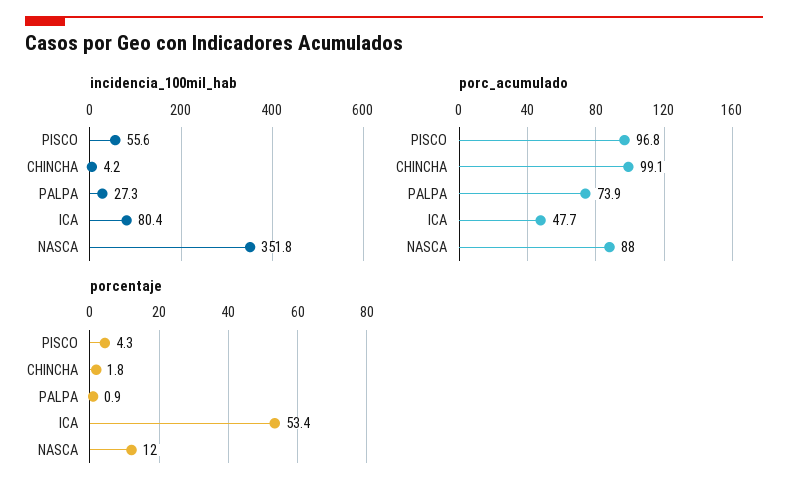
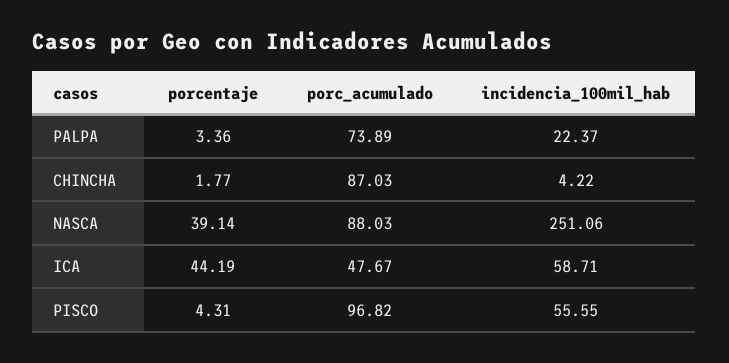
incidencia_100mil_hab, PALPA: 27.3 -> 22.37
incidencia_100mil_hab, ICA: 80.4 -> 58.71
incidencia_100mil_hab, NASCA: 351.8 -> 251.06
porc_acumulado, CHINCHA: 99.1 -> 87.03
porcentaje, PALPA: 0.9 -> 3.36
porcentaje, ICA: 53.4 -> 44.19
porcentaje, NASCA: 12 -> 39.14

